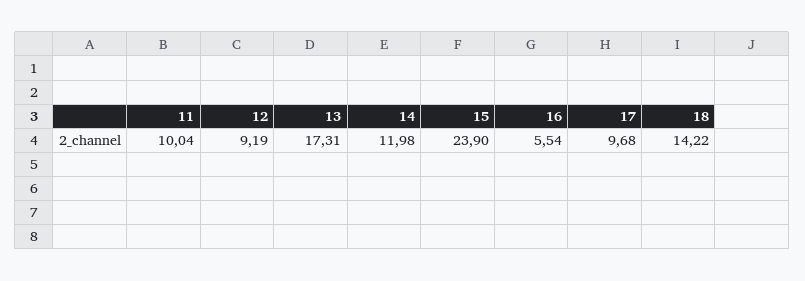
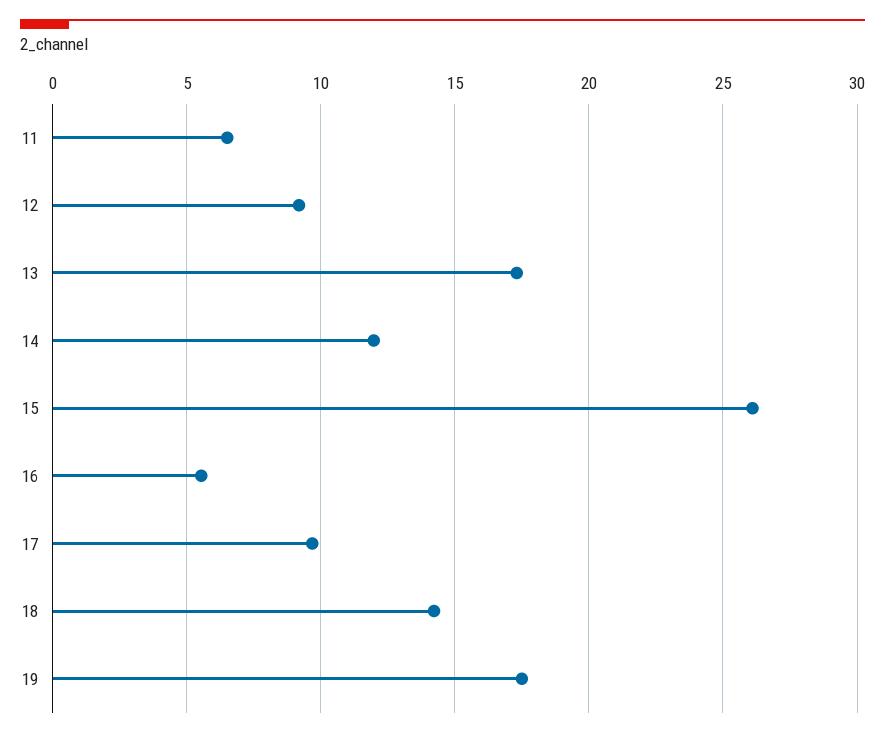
11: 10.04 -> 6.5
15: 23.9 -> 26
19: none -> 17.5

